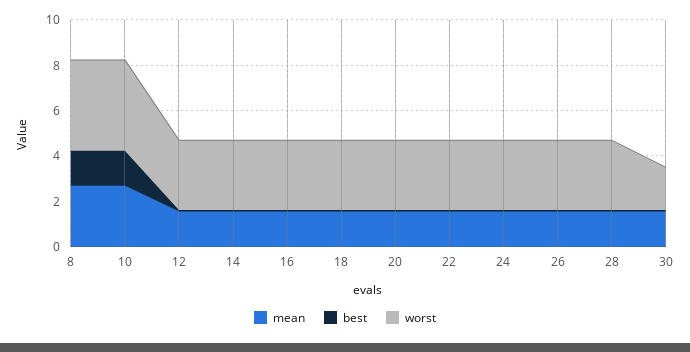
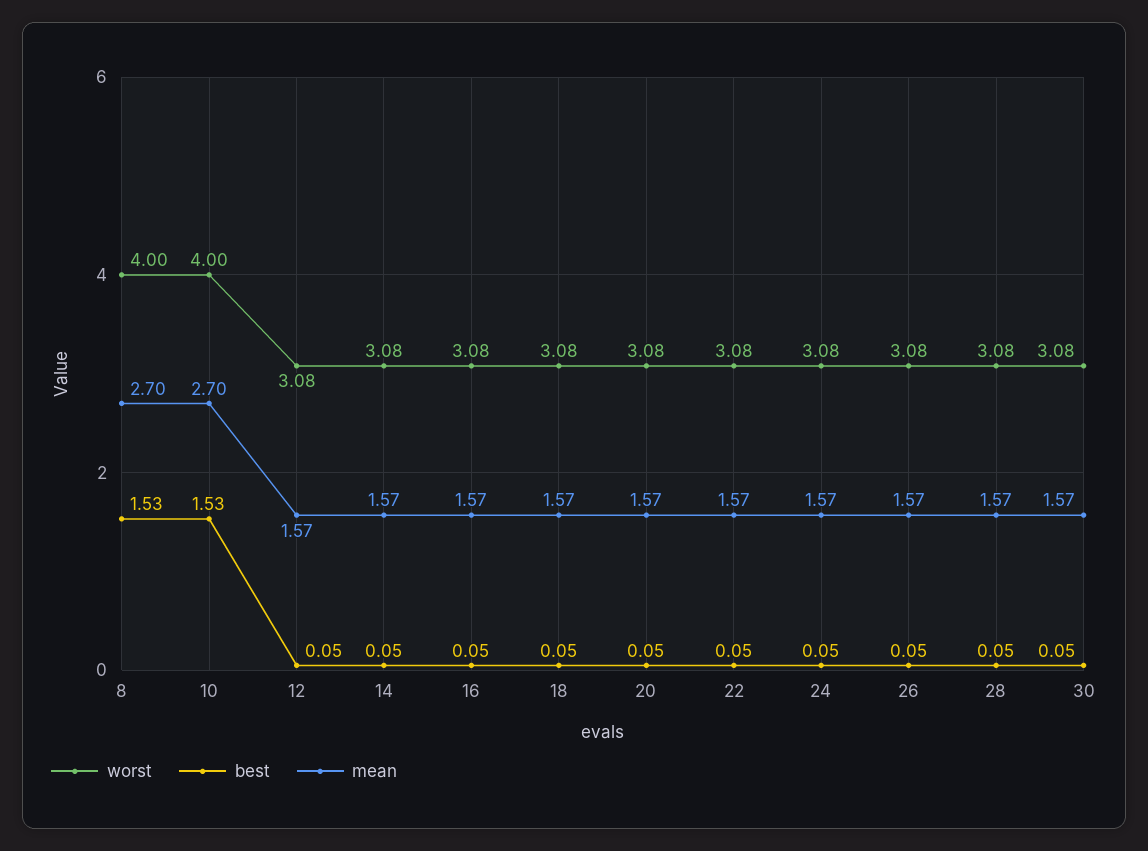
worst, 30: 2 -> 3.08

